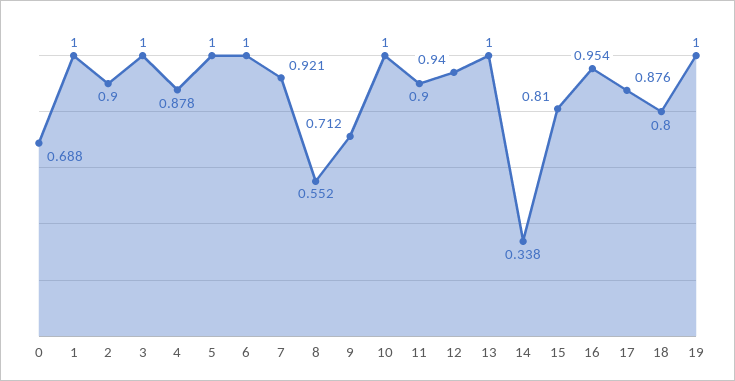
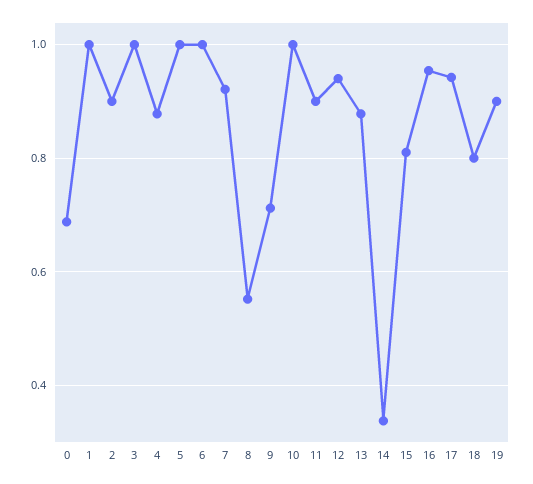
13: 1 -> 0.88
17: 0.876 -> 0.94
19: 1 -> 0.9

